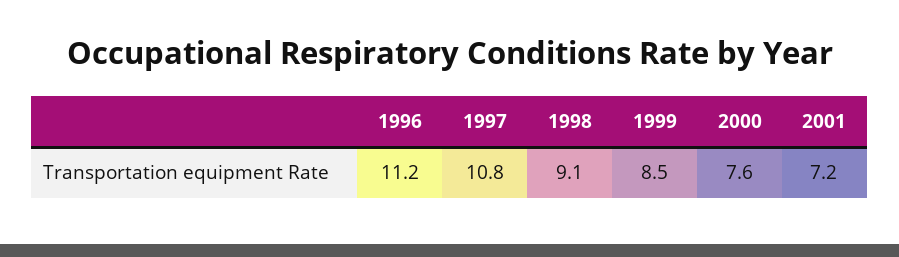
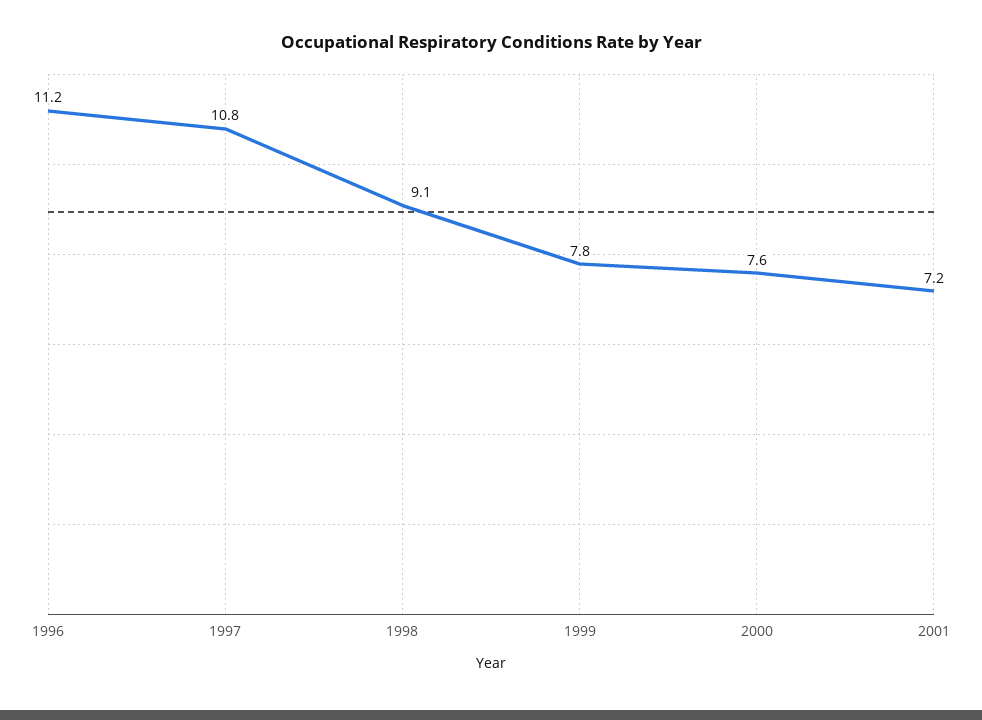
1999: 8.5 -> 7.8

